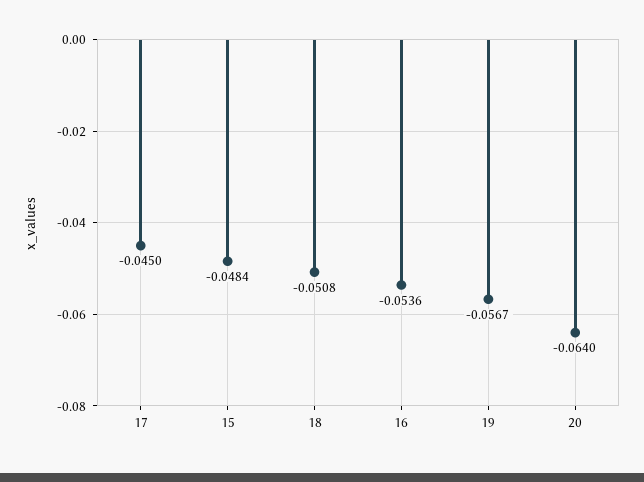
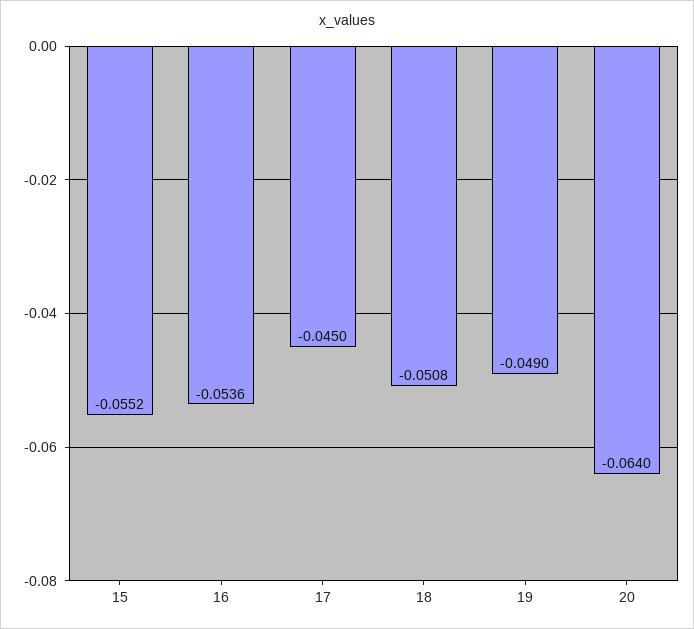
15: -0.0484 -> -0.0552
19: -0.0567 -> -0.049

